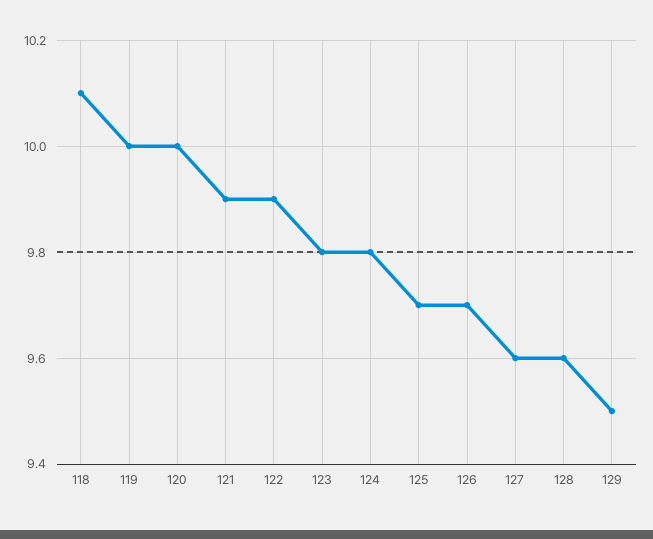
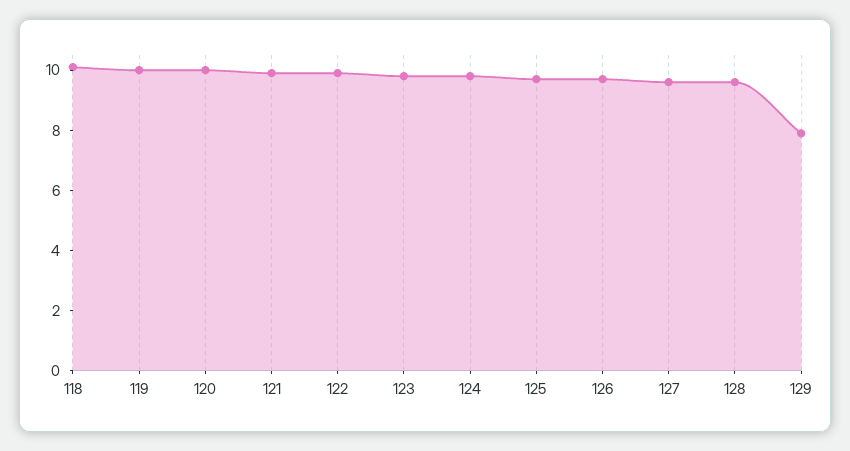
129: 9.5 -> 8

